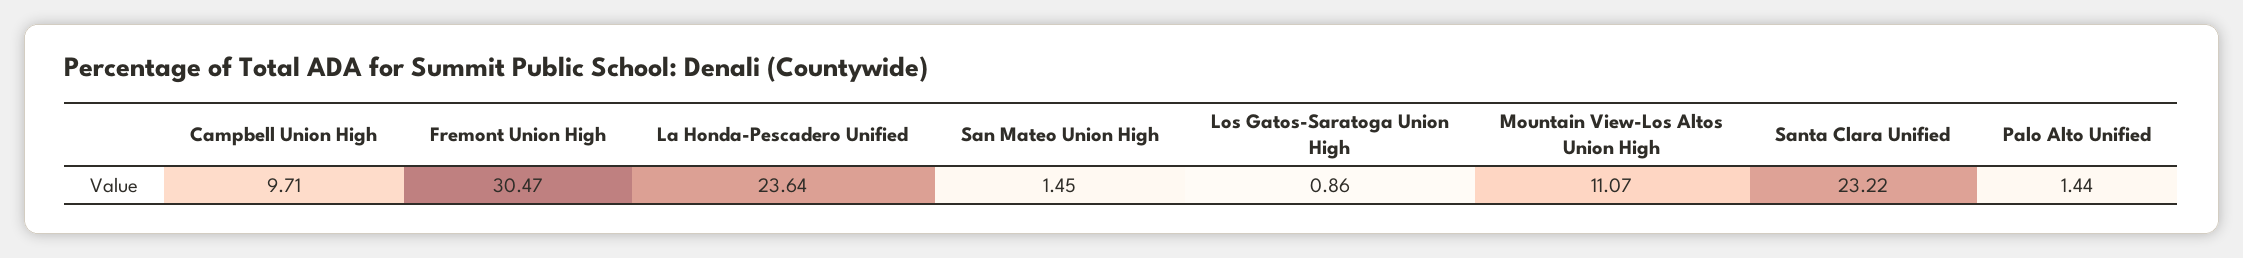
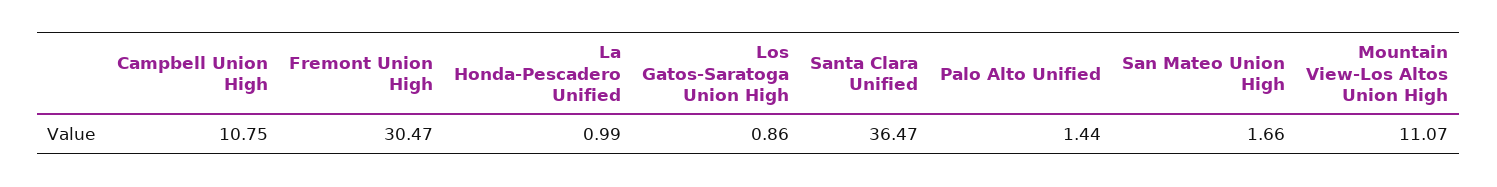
Campbell Union High: 9.71 -> 10.75
La Honda-Pescadero Unified: 23.64 -> 0.99
San Mateo Union High: 1.45 -> 1.66
Santa Clara Unified: 23.22 -> 36.47

